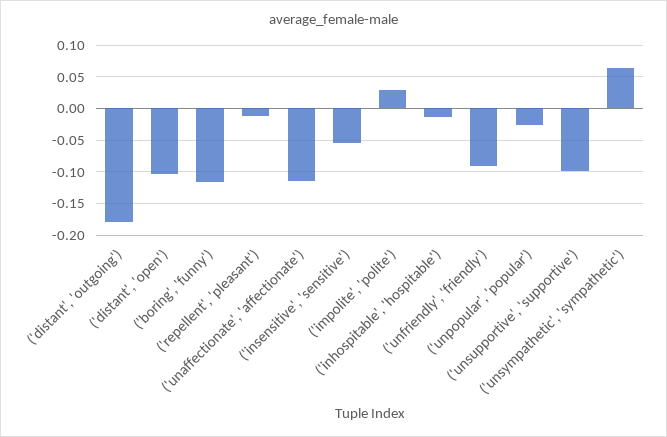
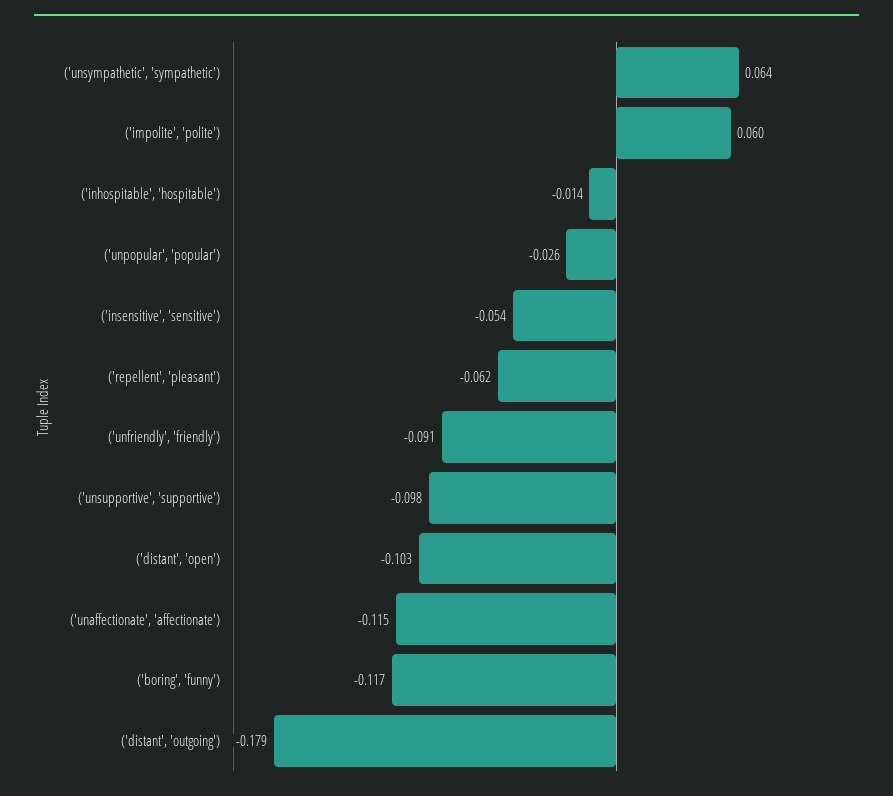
('repellent', 'pleasant'): -0.01 -> -0.062
('impolite', 'polite'): 0.03 -> 0.06

